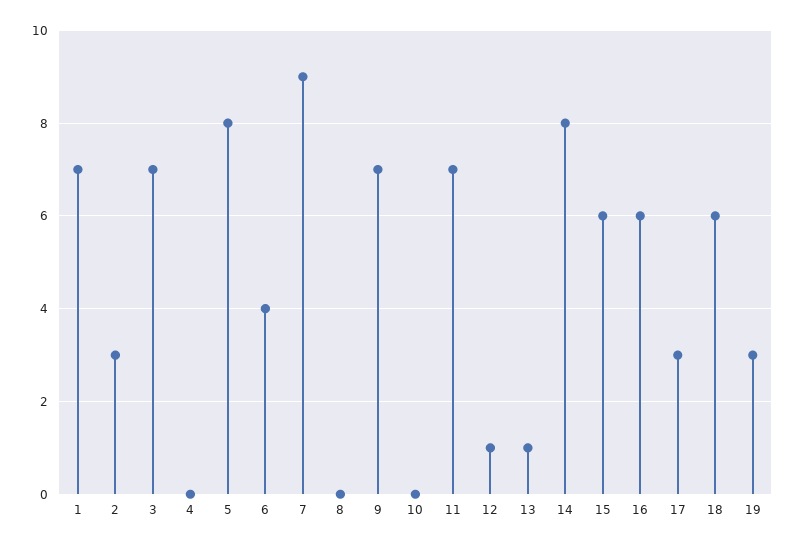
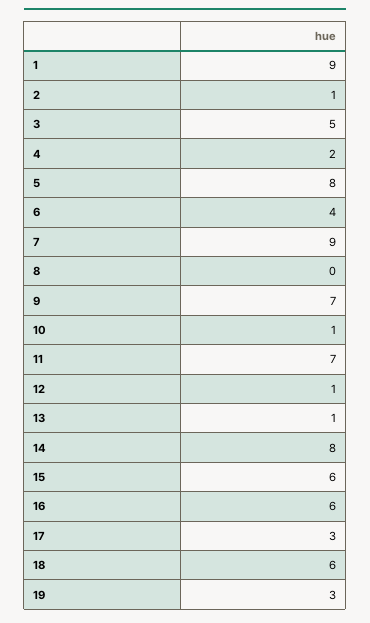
1: 7 -> 9
2: 3 -> 1
3: 7 -> 5
4: 0 -> 2
10: 0 -> 1

